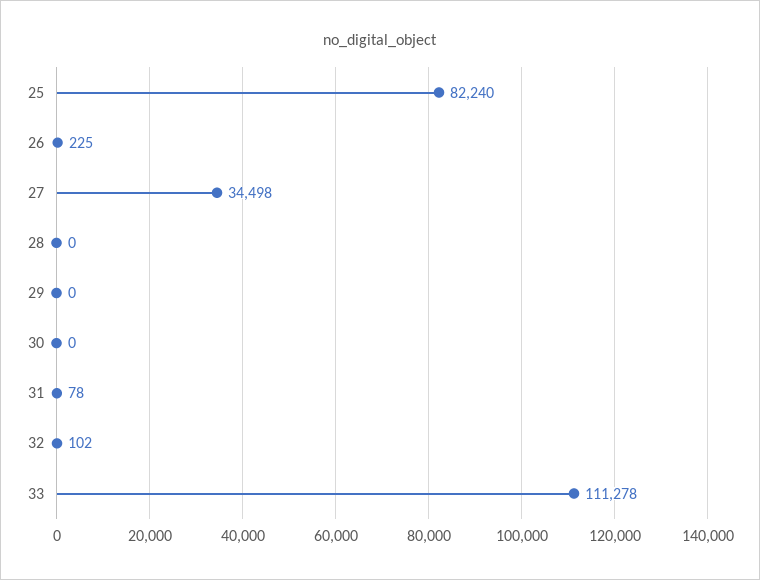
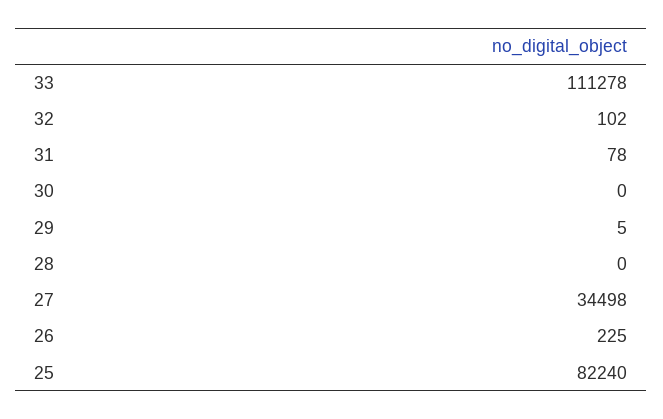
29: 0 -> 5

